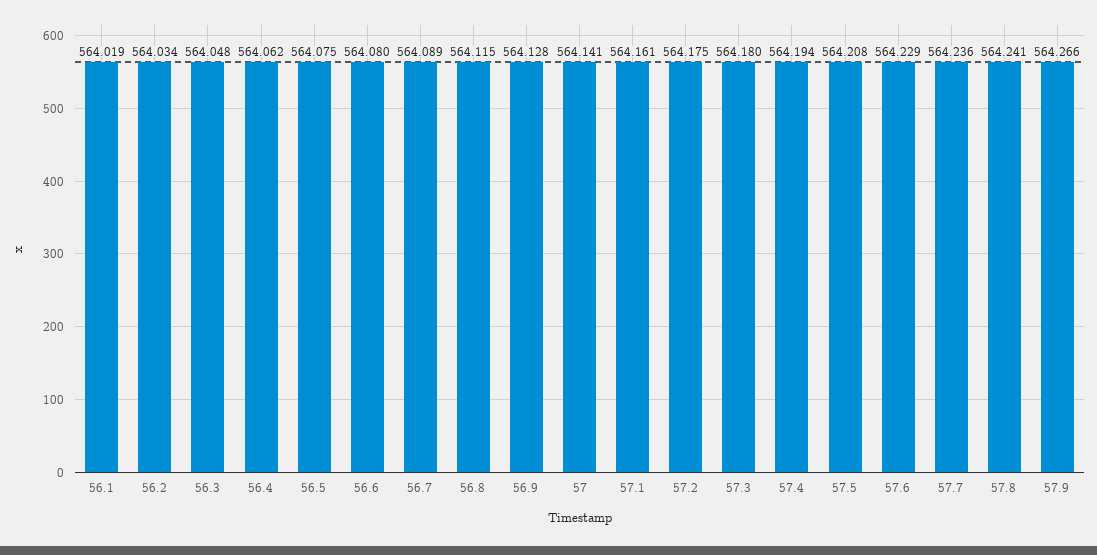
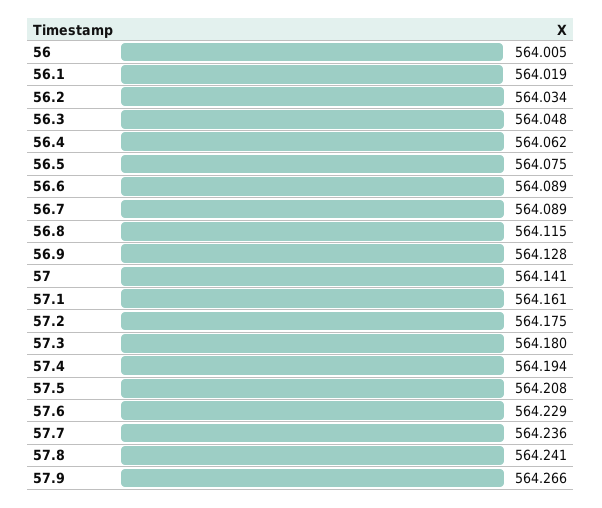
56.6: 564.08 -> 564.089
56: none -> 564.005

